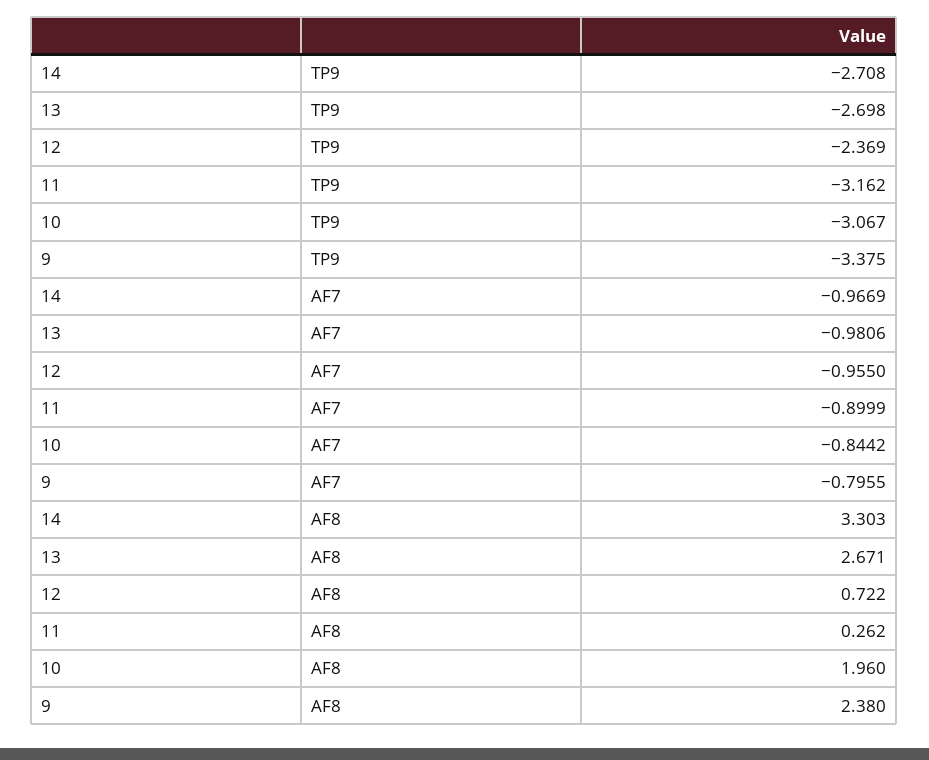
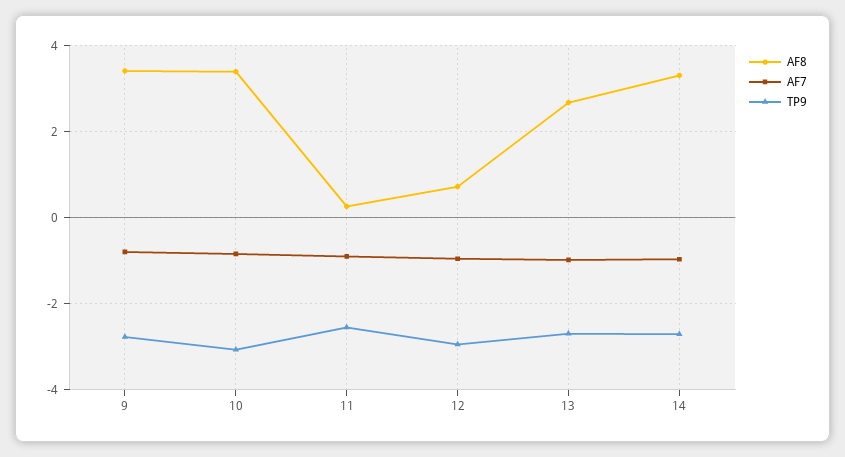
TP9, 12: -2.369 -> -3
TP9, 11: -3.162 -> -2.6
TP9, 9: -3.375 -> -2.8
AF8, 10: 1.96 -> 3.4
AF8, 9: 2.38 -> 3.4

